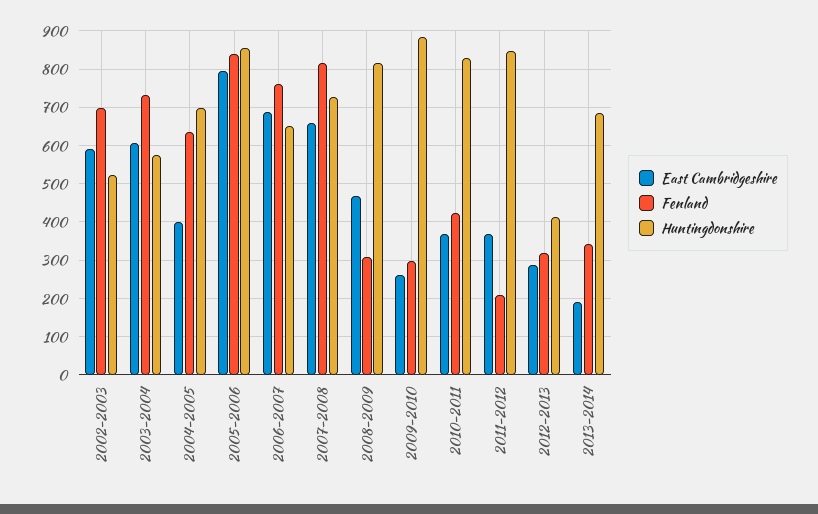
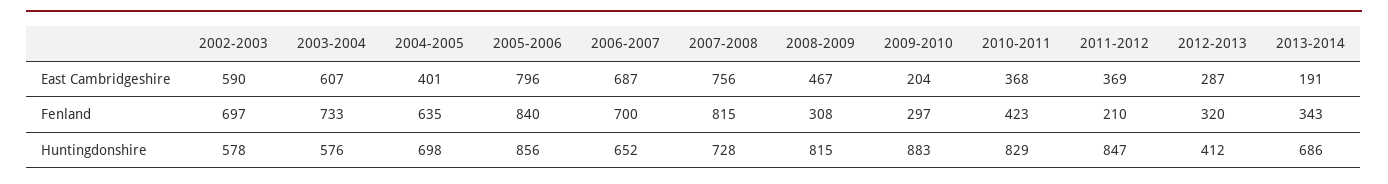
Huntingdonshire, 2002-2003: 520 -> 578
Fenland, 2006-2007: 760 -> 700
East Cambridgeshire, 2007-2008: 660 -> 756
East Cambridgeshire, 2009-2010: 260 -> 204

